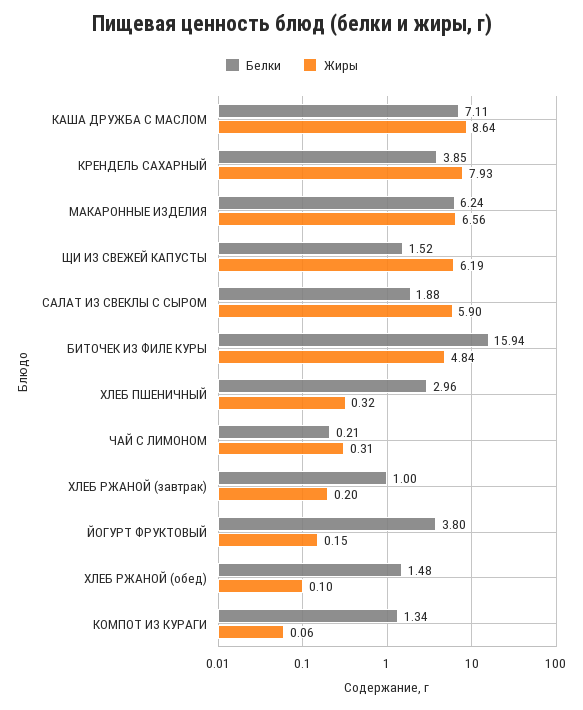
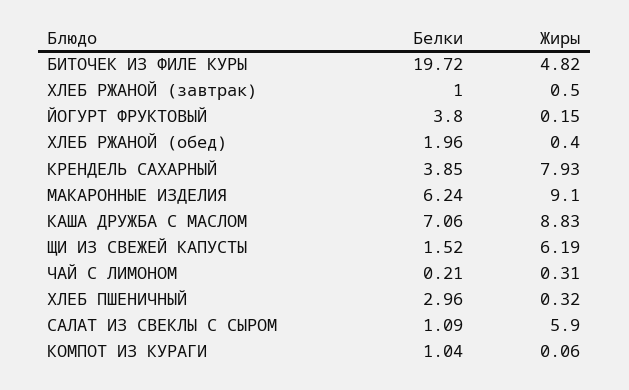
Белки, КАША ДРУЖБА С МАСЛОМ: 7.11 -> 7.06
Жиры, КАША ДРУЖБА С МАСЛОМ: 8.64 -> 8.83
Жиры, МАКАРОННЫЕ ИЗДЕЛИЯ: 6.56 -> 9.1
Белки, САЛАТ ИЗ СВЕКЛЫ С СЫРОМ: 1.88 -> 1.09
Белки, БИТОЧЕК ИЗ ФИЛЕ КУРЫ: 15.94 -> 19.72
Жиры, БИТОЧЕК ИЗ ФИЛЕ КУРЫ: 4.84 -> 4.82
Жиры, ХЛЕБ РЖАНОЙ (завтрак): 0.2 -> 0.5
Белки, ХЛЕБ РЖАНОЙ (обед): 1.48 -> 1.96
Жиры, ХЛЕБ РЖАНОЙ (обед): 0.1 -> 0.4
Белки, КОМПОТ ИЗ КУРАГИ: 1.34 -> 1.04

